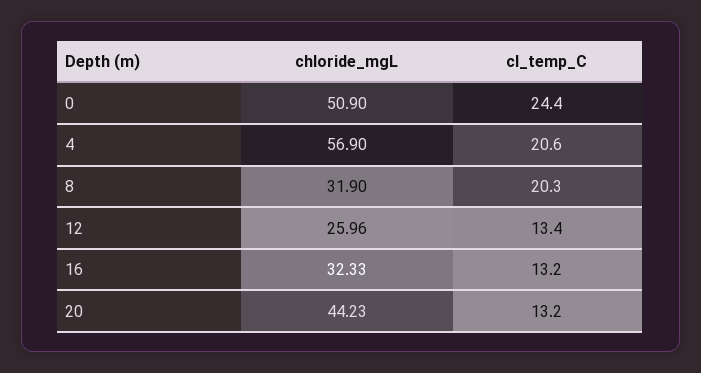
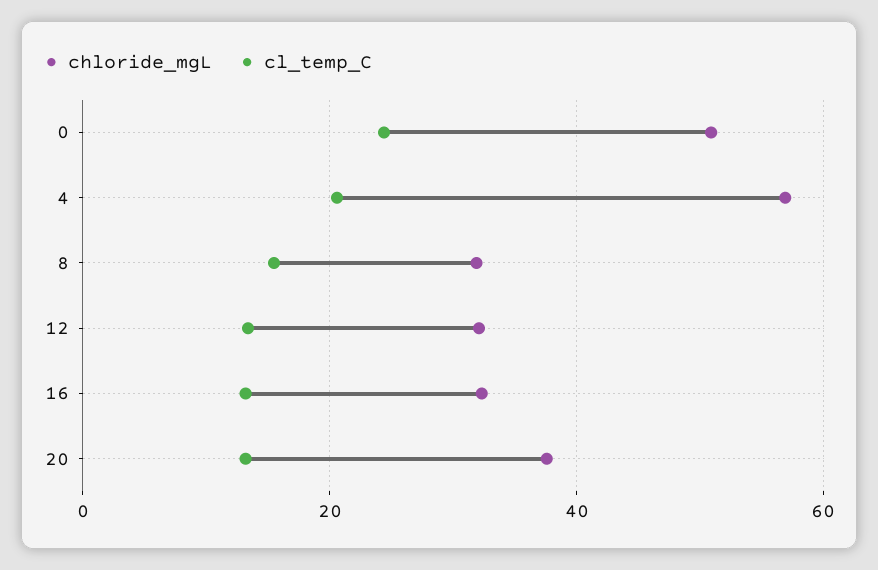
cl_temp_C, 8: 20.3 -> 16
chloride_mgL, 12: 25.96 -> 32
chloride_mgL, 20: 44.23 -> 38

